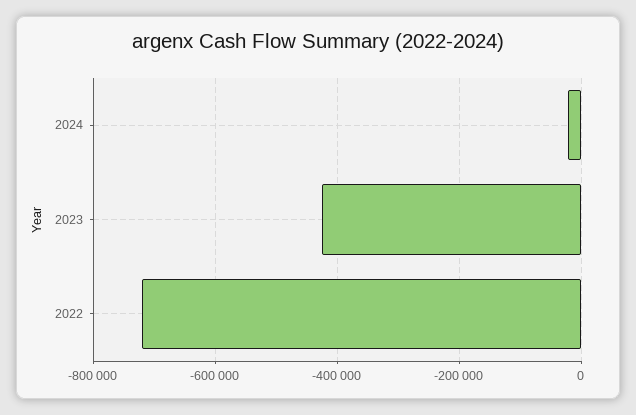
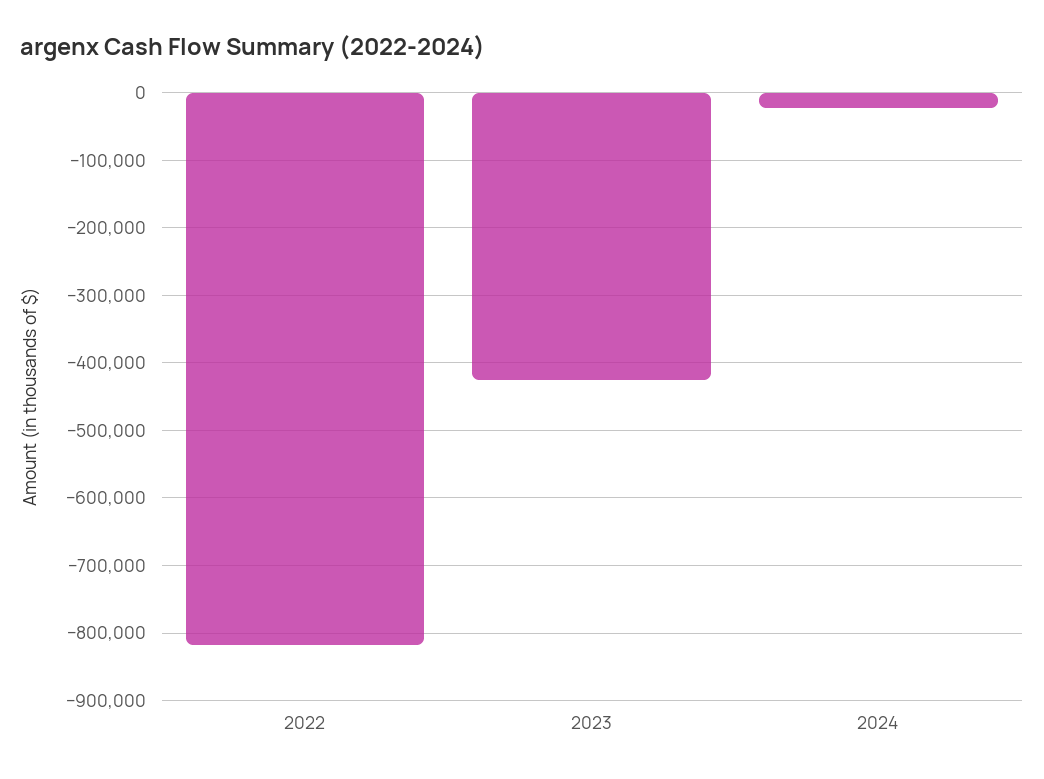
2022: -720000 -> -820000

